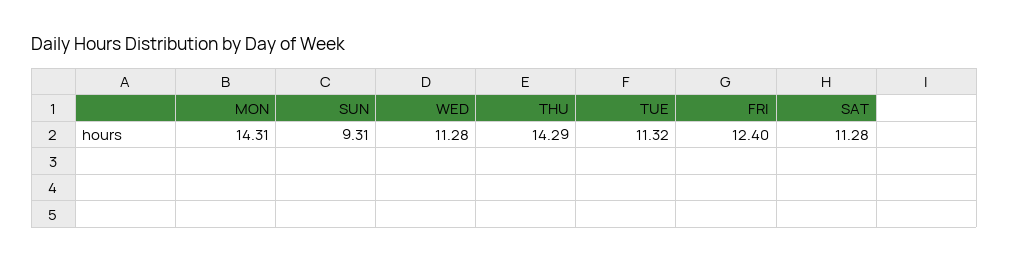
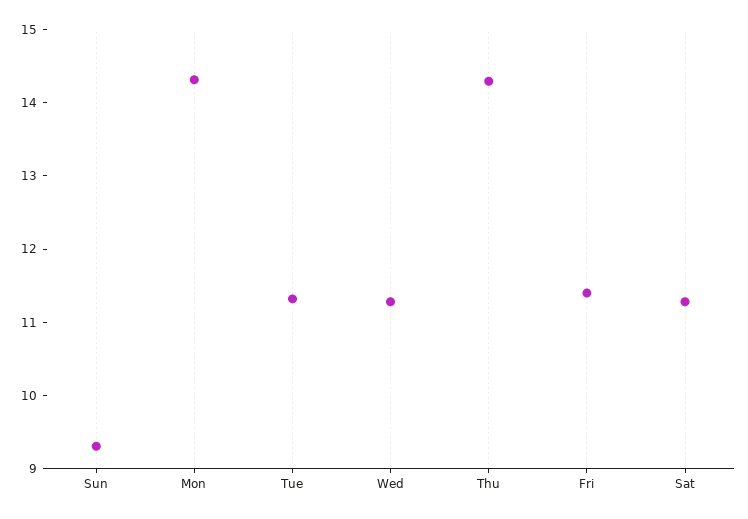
FRI: 12.4 -> 11.4

